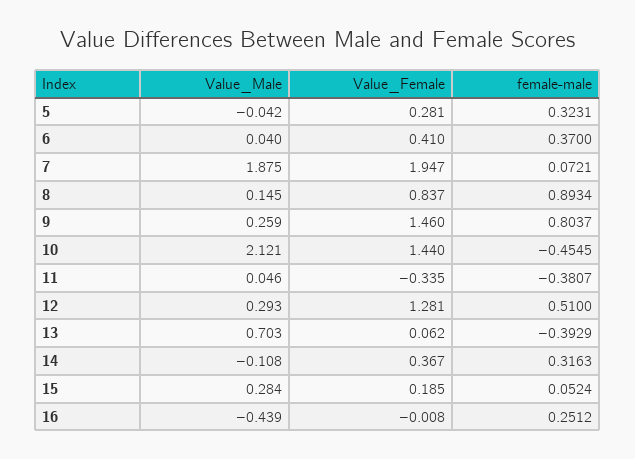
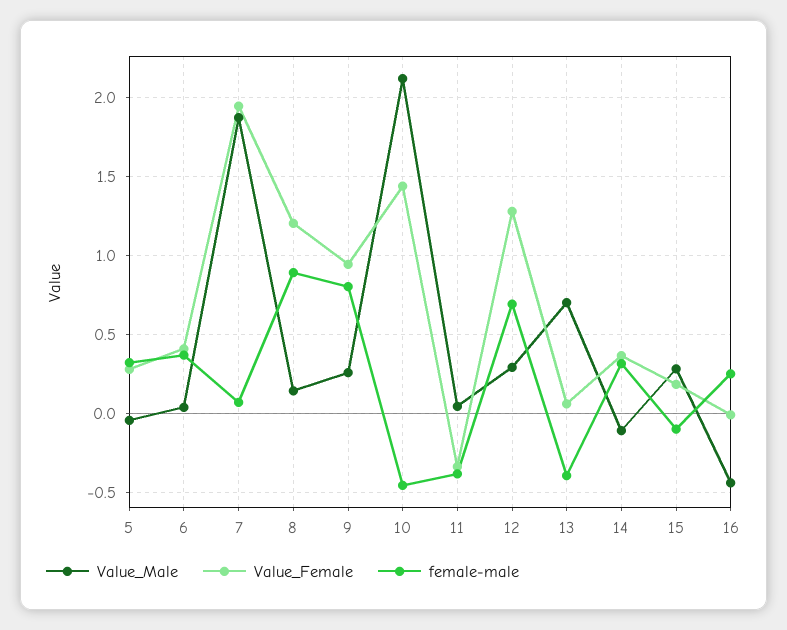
Value_Female, 8: 0.837 -> 1.2
Value_Female, 9: 1.46 -> 0.95
female-male, 12: 0.51 -> 0.7
female-male, 15: 0.0524 -> -0.1

